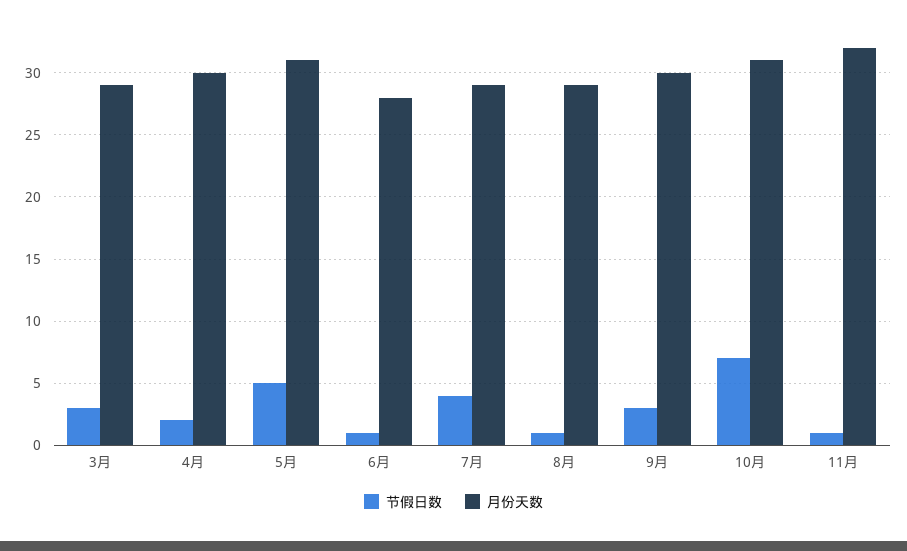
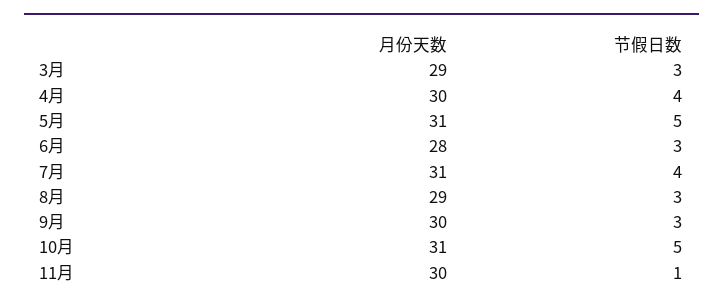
节假日数, 4月: 2 -> 4
节假日数, 6月: 1 -> 3
月份天数, 7月: 29 -> 31
节假日数, 8月: 1 -> 3
节假日数, 10月: 7 -> 5
月份天数, 11月: 32 -> 30

